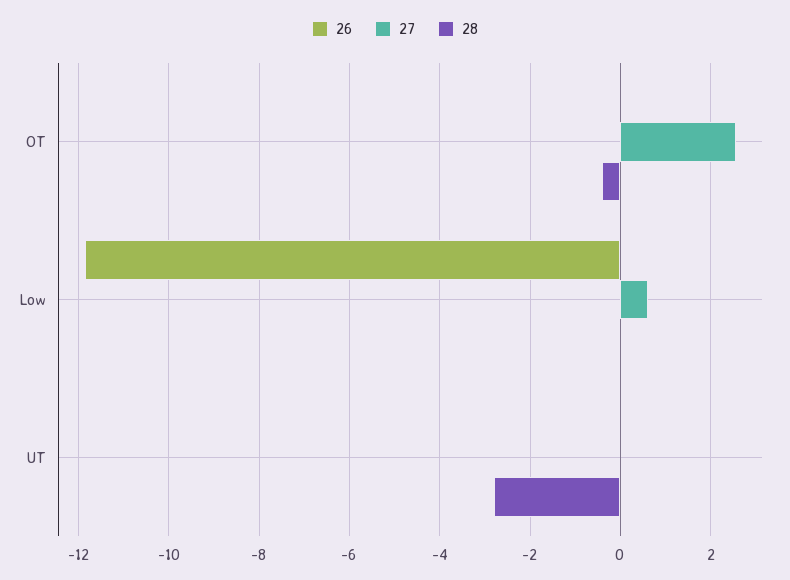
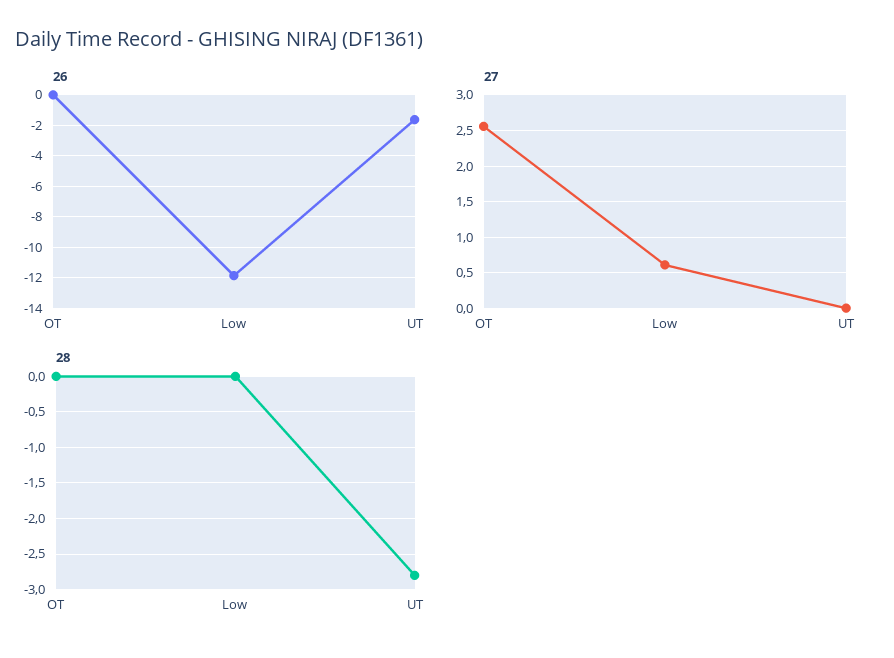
28, OT: -0.4 -> 0
26, UT: 0 -> -1.5

